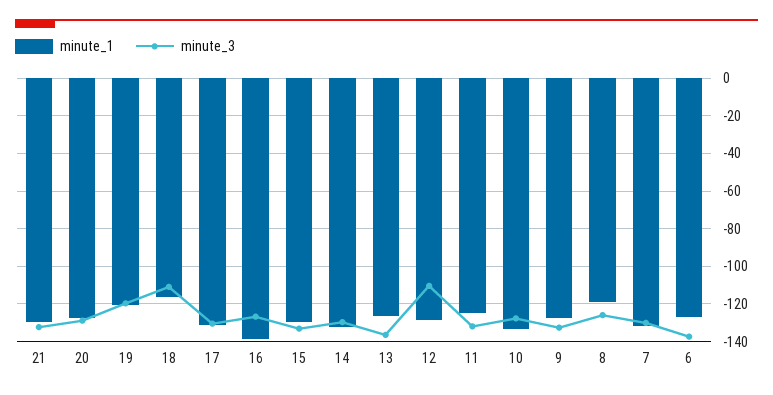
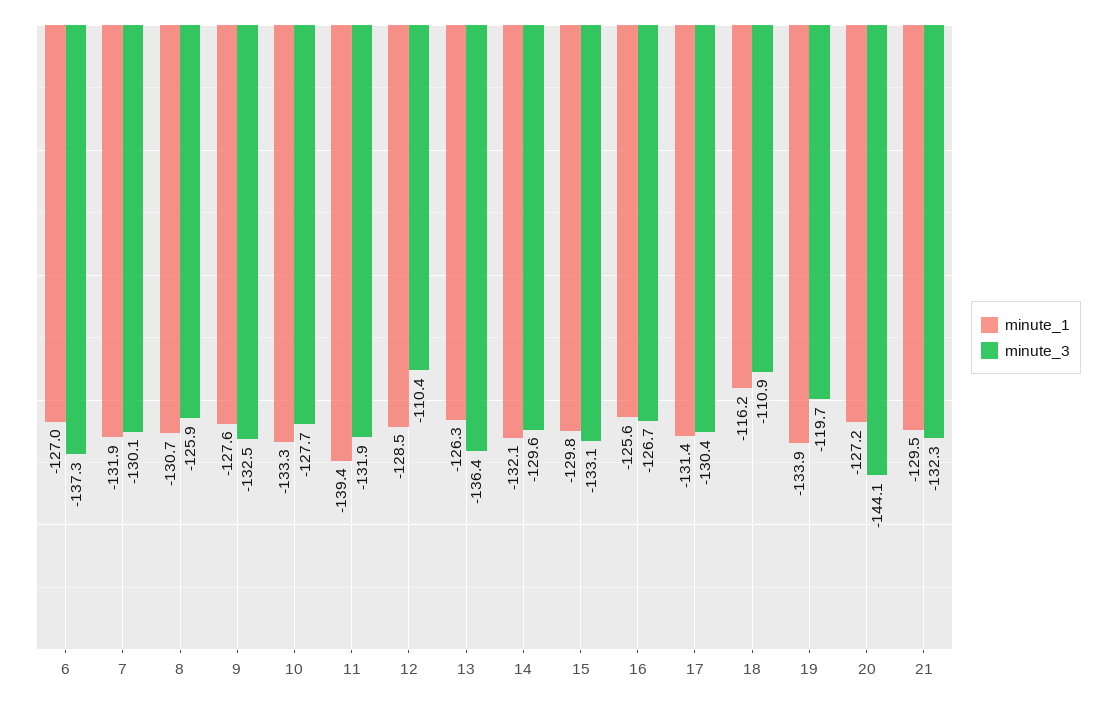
minute_3, 20: -130 -> -144.1
minute_1, 19: -120 -> -133.9
minute_1, 16: -140 -> -125.6
minute_1, 11: -125 -> -139.4
minute_1, 8: -120 -> -130.7

